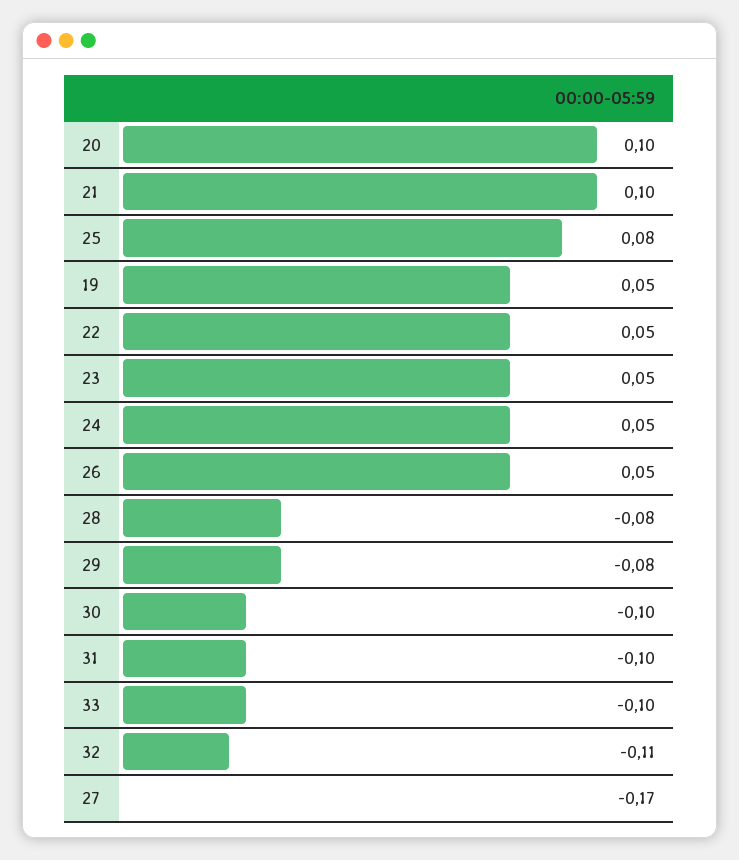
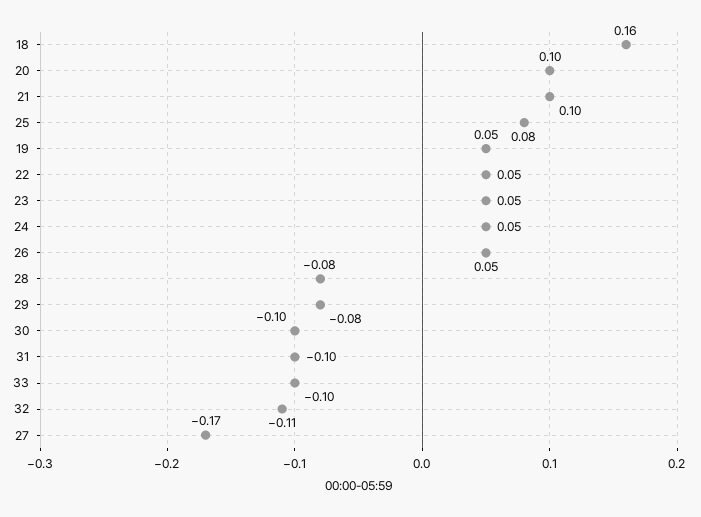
18: none -> 0.16

